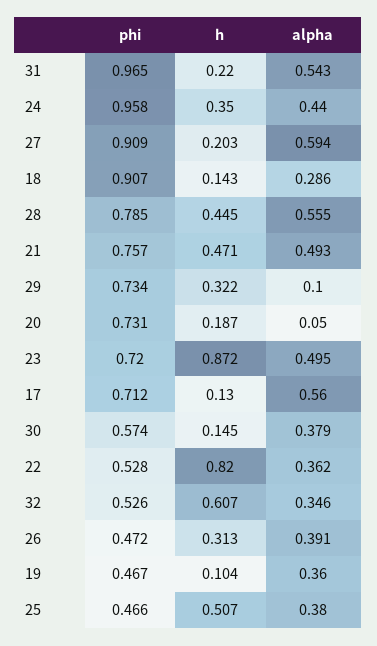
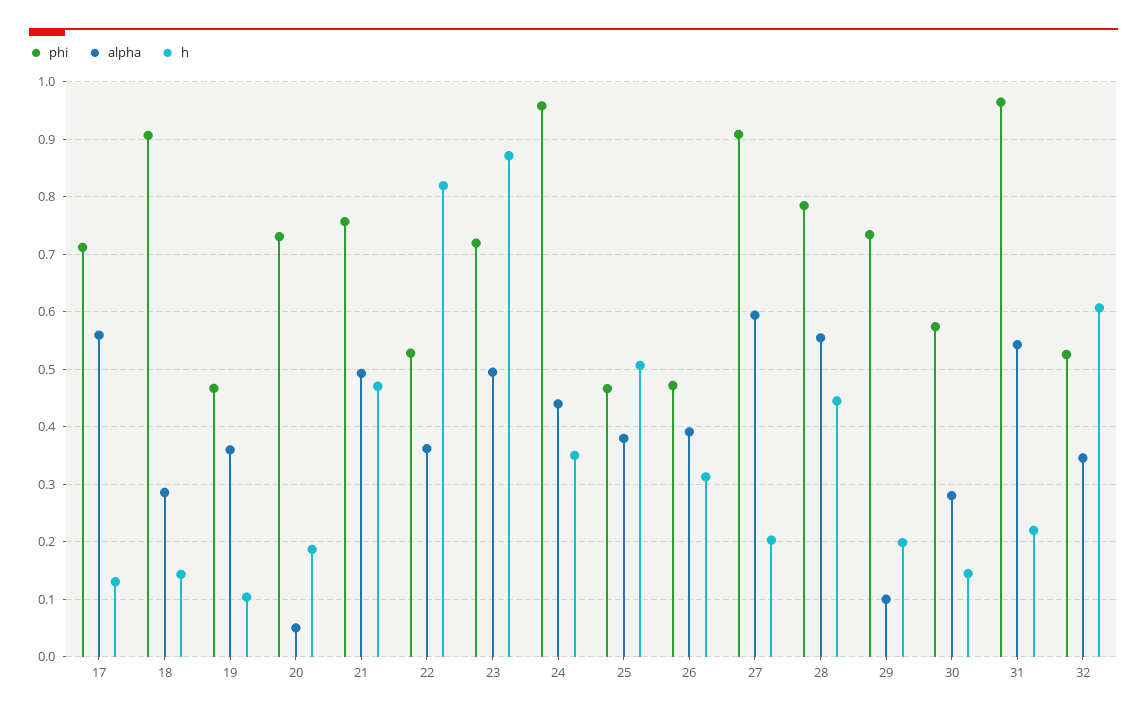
h, 29: 0.322 -> 0.2
alpha, 30: 0.379 -> 0.28

